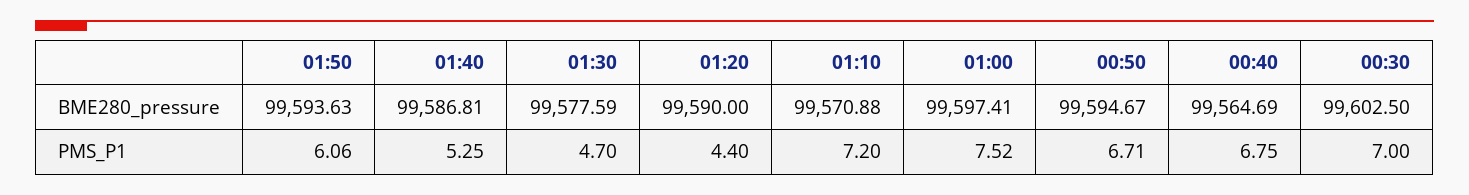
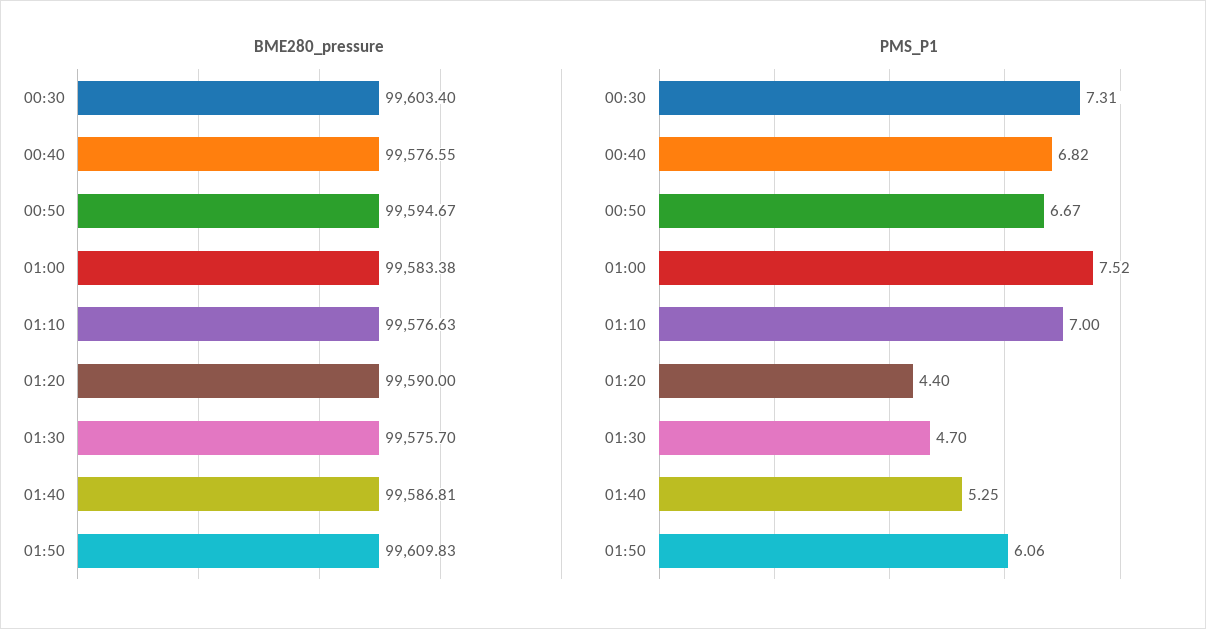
BME280_pressure, 01:50: 99593.63 -> 99609.83
BME280_pressure, 01:30: 99577.59 -> 99575.7
BME280_pressure, 01:10: 99570.88 -> 99576.63
BME280_pressure, 01:00: 99597.41 -> 99583.38
BME280_pressure, 00:40: 99564.69 -> 99576.55
BME280_pressure, 00:30: 99602.5 -> 99603.4
PMS_P1, 01:10: 7.2 -> 7
PMS_P1, 00:50: 6.71 -> 6.67
PMS_P1, 00:40: 6.75 -> 6.82
PMS_P1, 00:30: 7 -> 7.31

